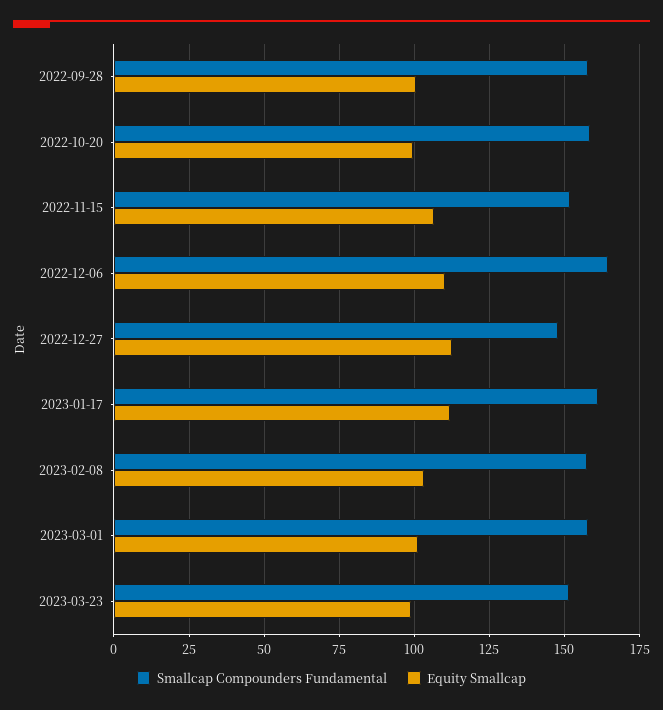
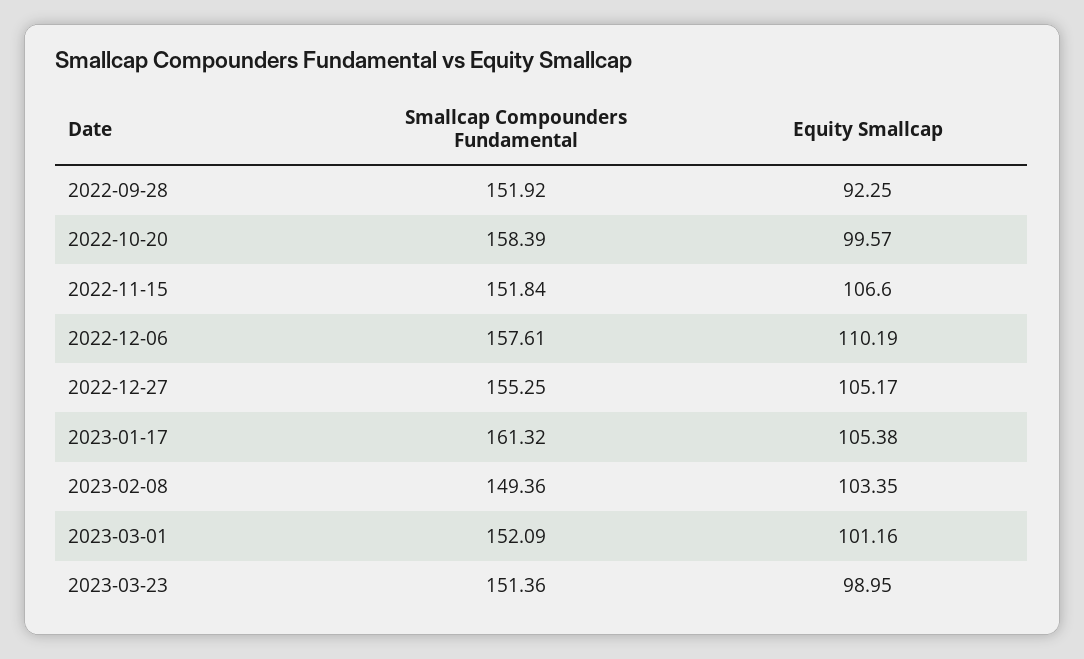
Smallcap Compounders Fundamental, 2022-09-28: 157.5 -> 151.92
Equity Smallcap, 2022-09-28: 100 -> 92.25
Smallcap Compounders Fundamental, 2022-12-06: 165 -> 157.61
Smallcap Compounders Fundamental, 2022-12-27: 147.5 -> 155.25
Equity Smallcap, 2022-12-27: 112.5 -> 105.17
Equity Smallcap, 2023-01-17: 112.5 -> 105.38
Smallcap Compounders Fundamental, 2023-02-08: 157.5 -> 149.36
Smallcap Compounders Fundamental, 2023-03-01: 157.5 -> 152.09

